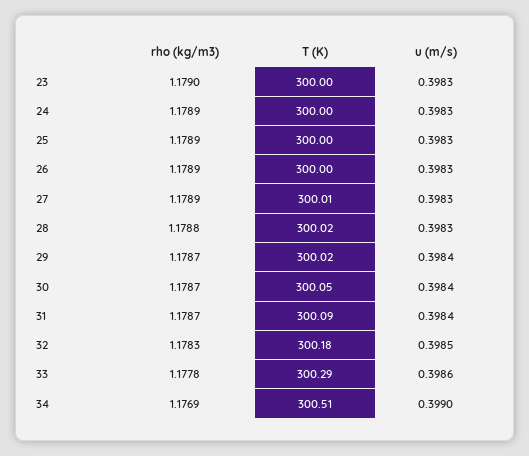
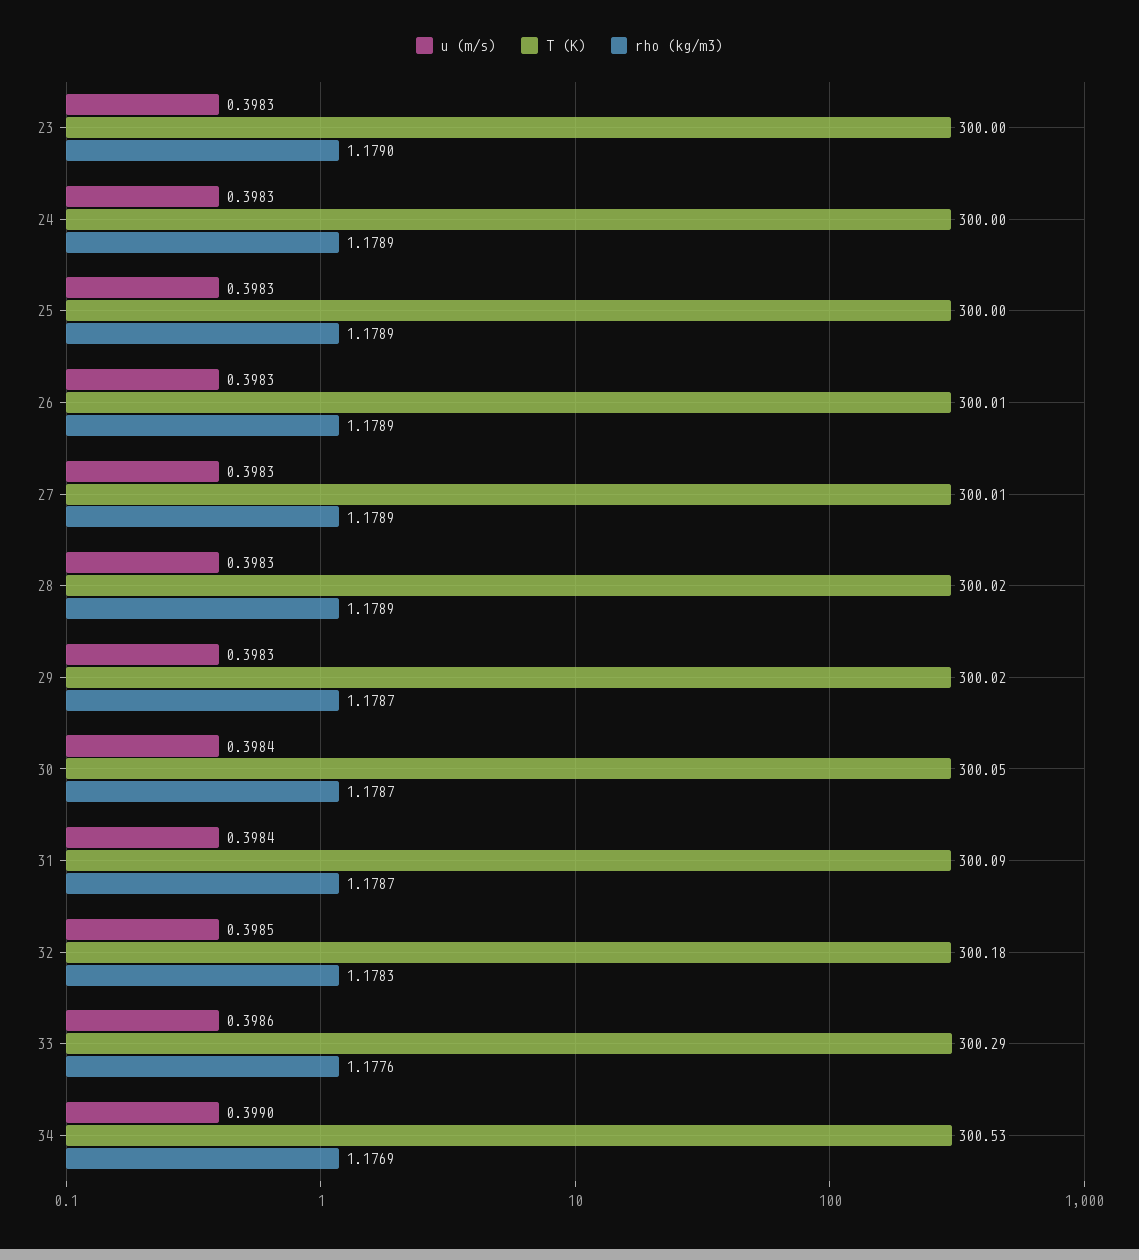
T (K), 26: 300 -> 300.01
rho (kg/m3), 28: 1.1788 -> 1.1789
u (m/s), 29: 0.3984 -> 0.3983
rho (kg/m3), 33: 1.1778 -> 1.1776
T (K), 34: 300.51 -> 300.53

